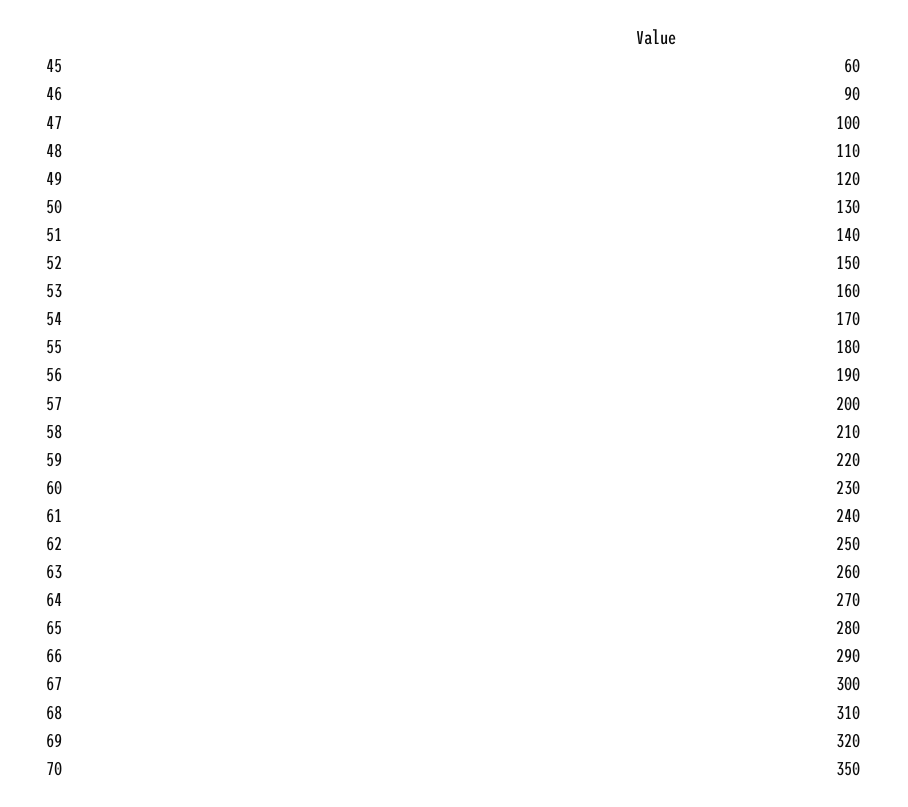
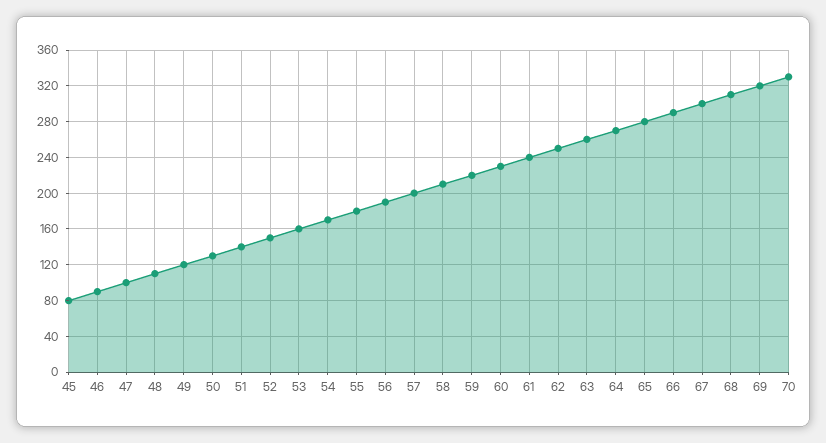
45: 60 -> 80
70: 350 -> 330

